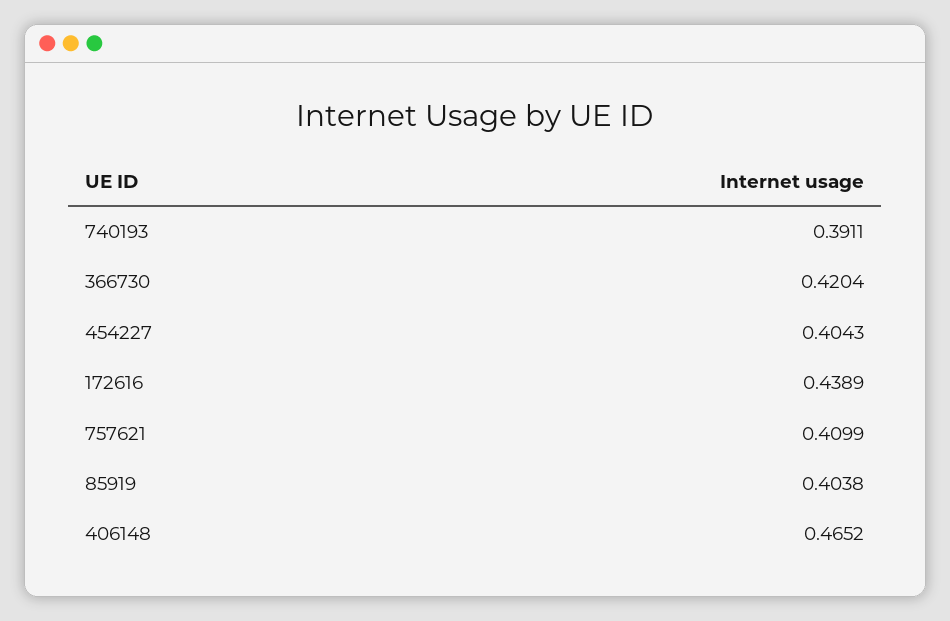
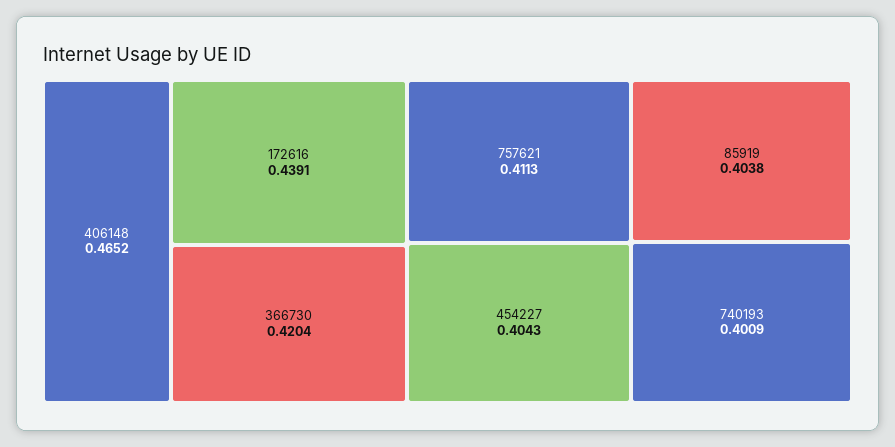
740193: 0.3911 -> 0.4009
172616: 0.4389 -> 0.4391
757621: 0.4099 -> 0.4113

